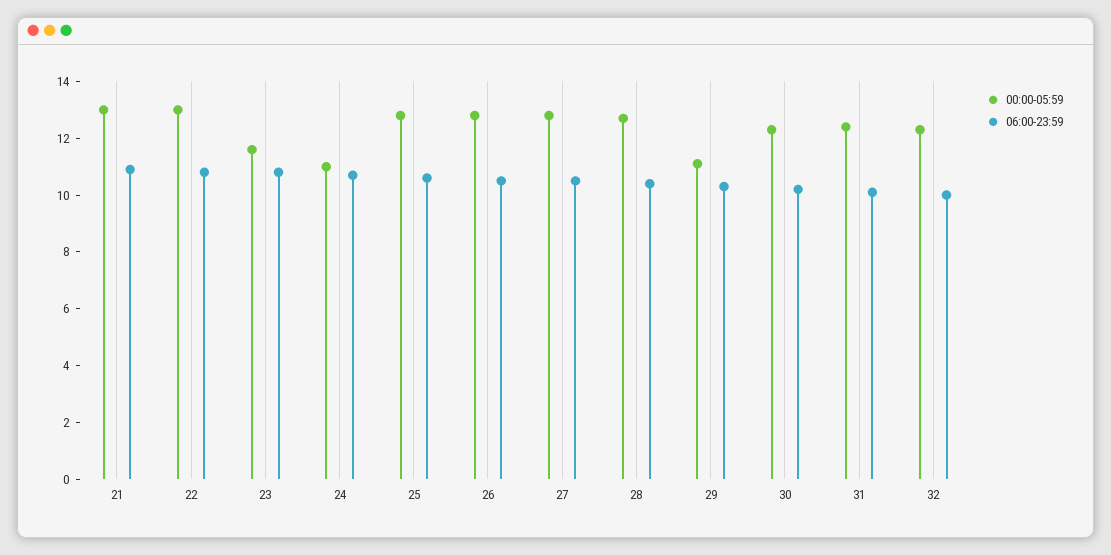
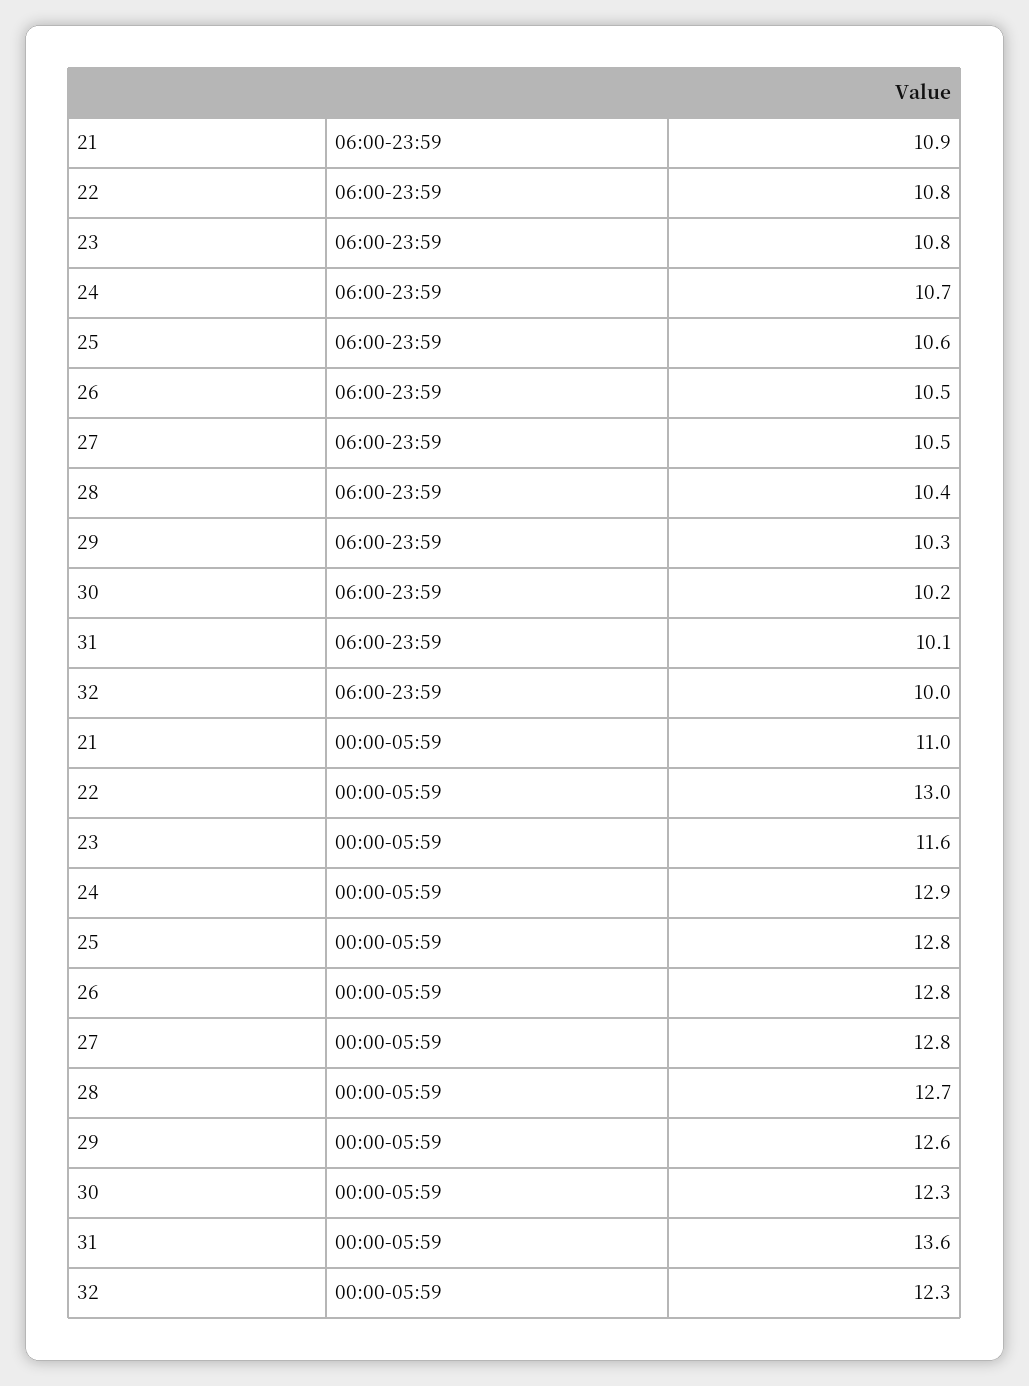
00:00-05:59, 21: 13 -> 11
00:00-05:59, 24: 11 -> 12.9
00:00-05:59, 29: 11 -> 12.6
00:00-05:59, 31: 12.5 -> 13.6

